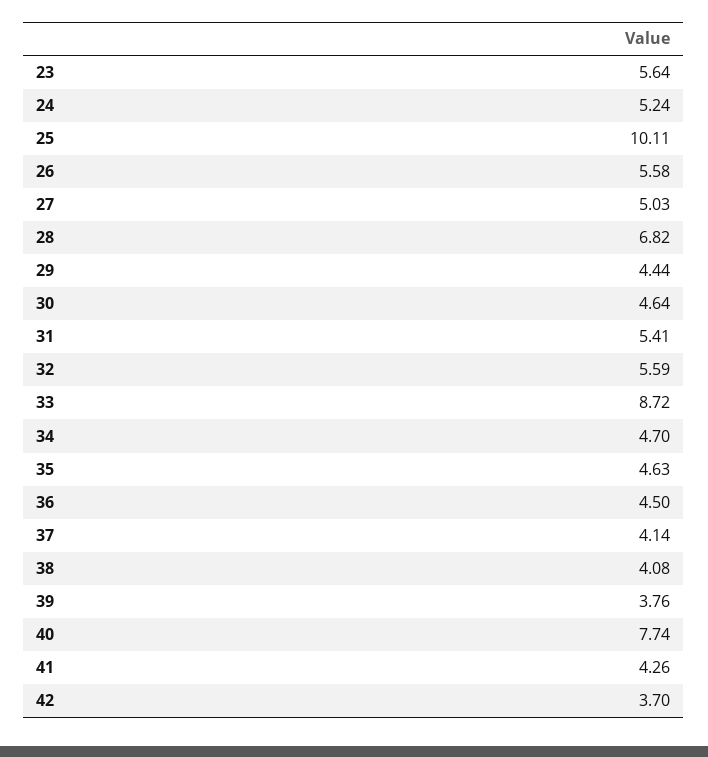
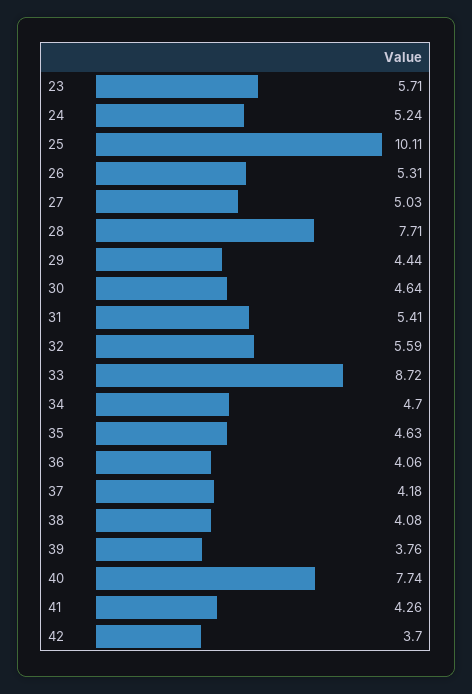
23: 5.64 -> 5.71
26: 5.58 -> 5.31
28: 6.82 -> 7.71
36: 4.5 -> 4.06
37: 4.14 -> 4.18

